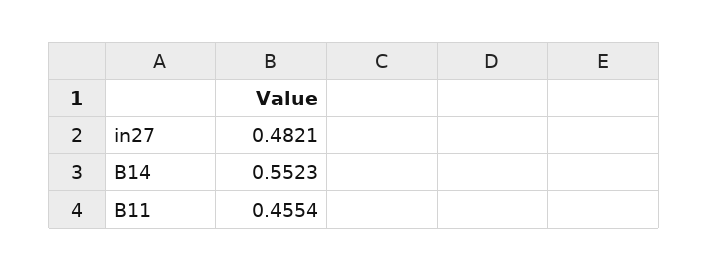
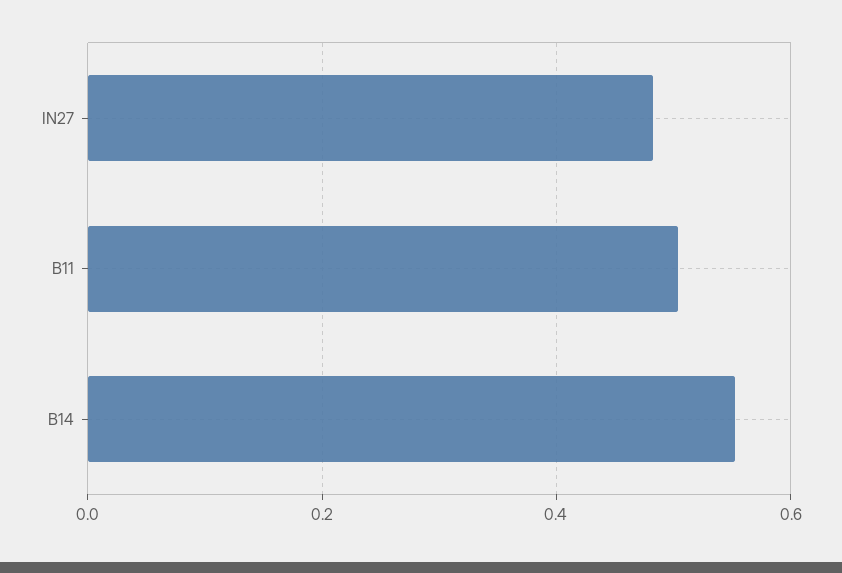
B11: 0.4554 -> 0.5

